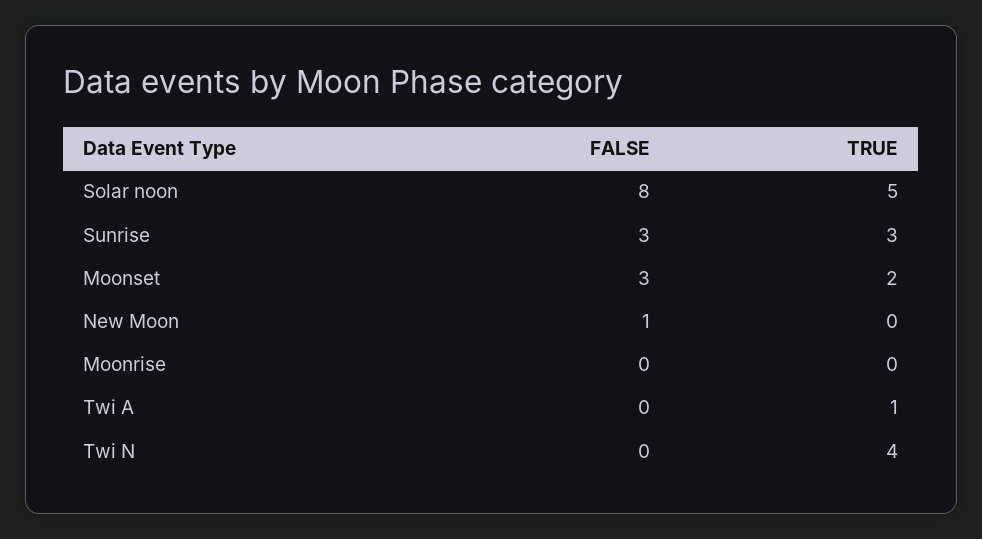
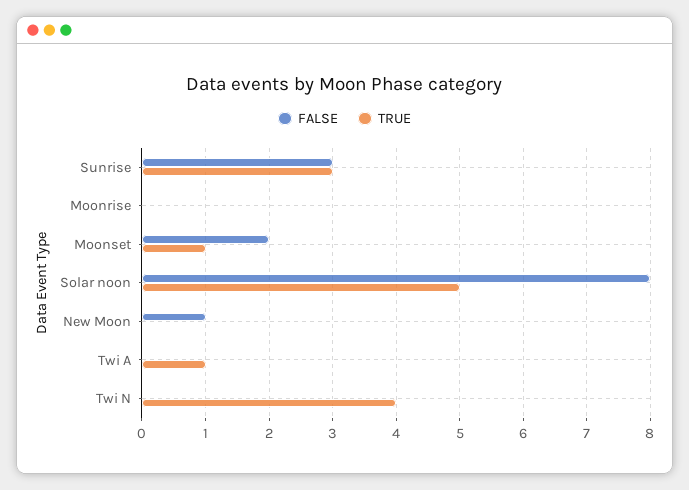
FALSE, Moonset: 3 -> 2
TRUE, Moonset: 2 -> 1

